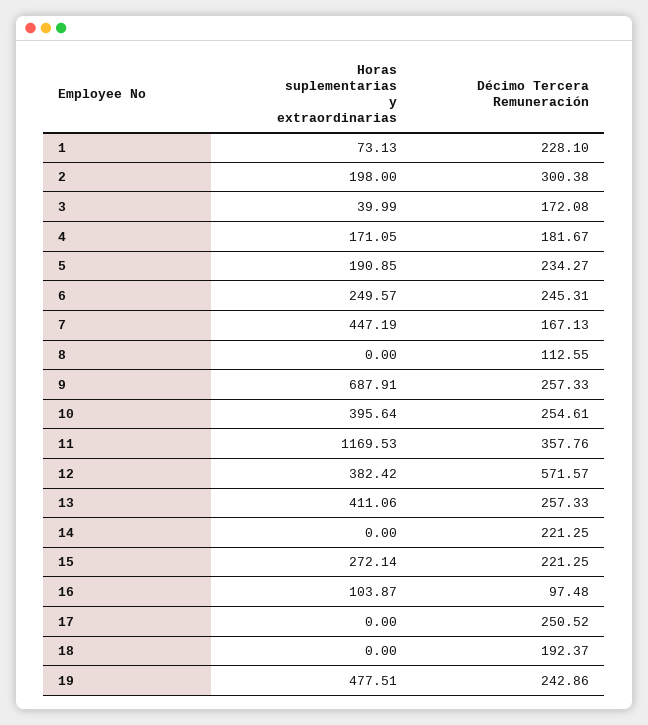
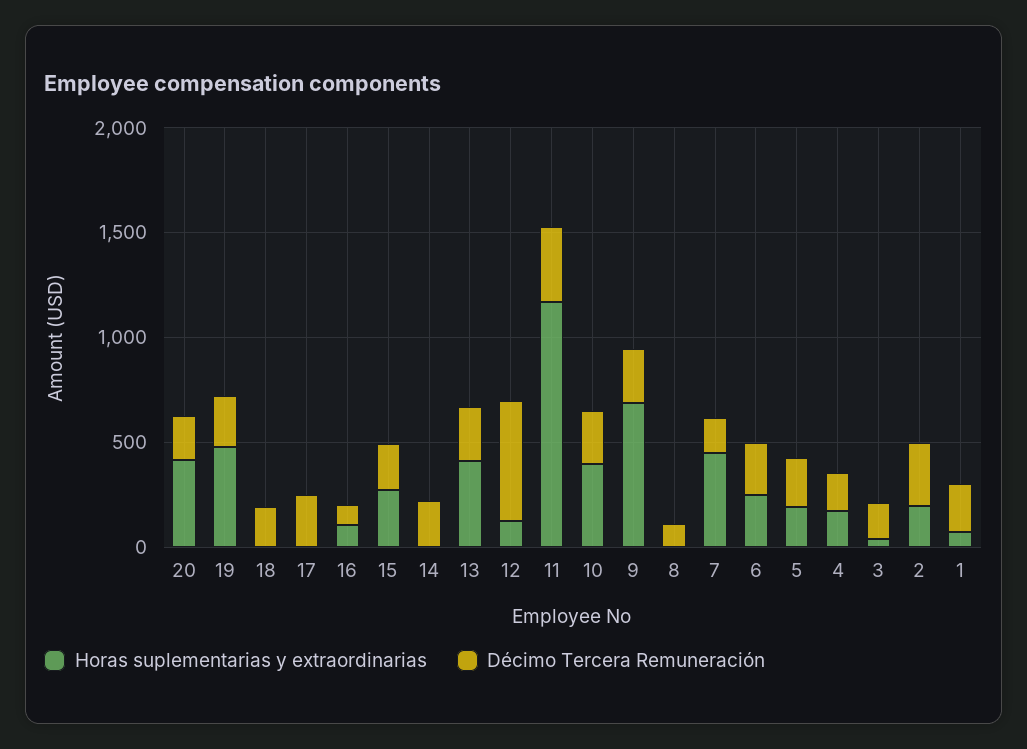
Horas suplementarias y extraordinarias, 12: 382.42 -> 100
Horas suplementarias y extraordinarias, 20: none -> 400
Décimo Tercera Remuneración, 20: none -> 200

